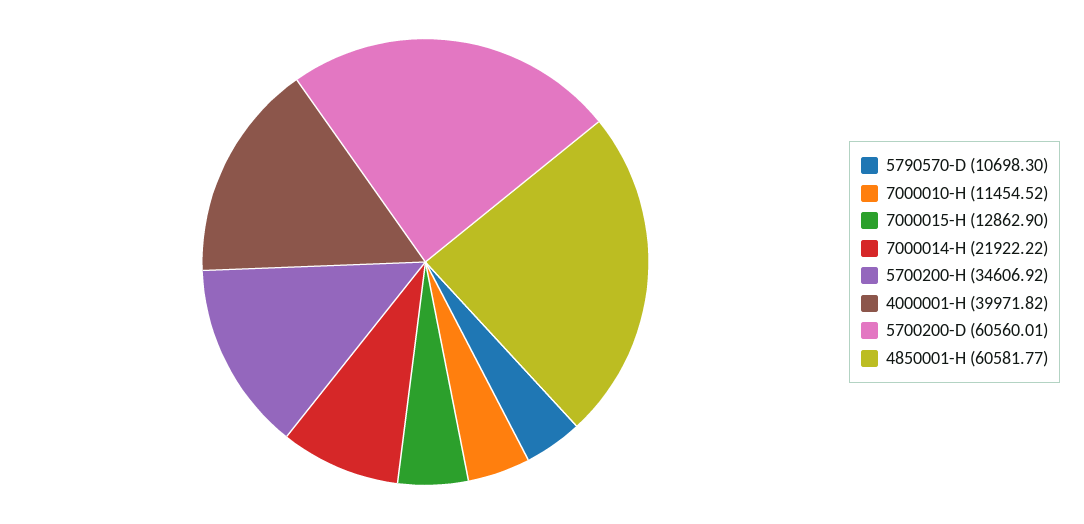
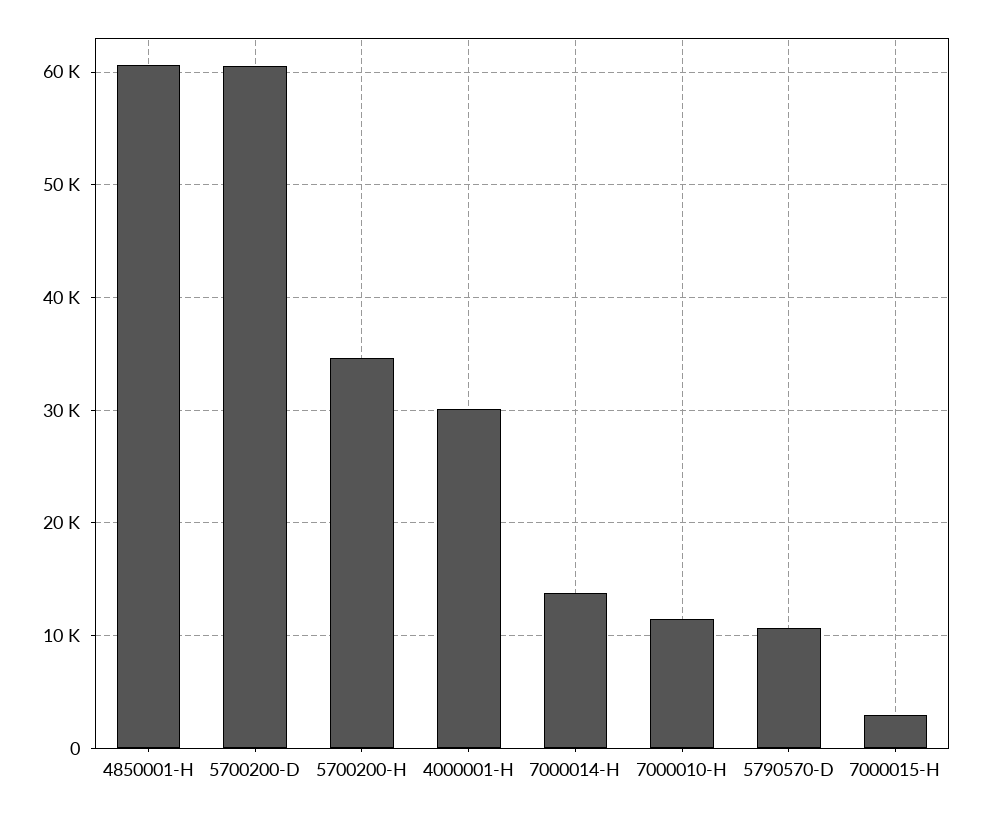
7000015-H: 12862.9 -> 3000
7000014-H: 21922.22 -> 14000
4000001-H: 39971.82 -> 30000

